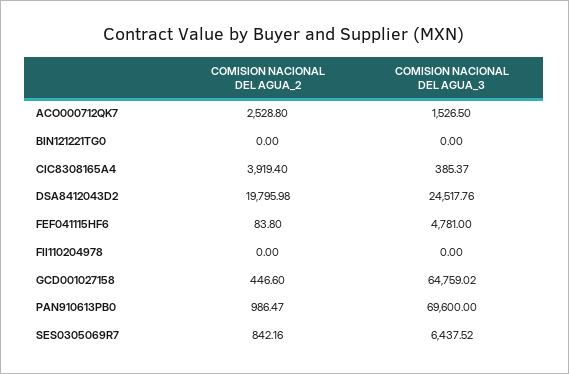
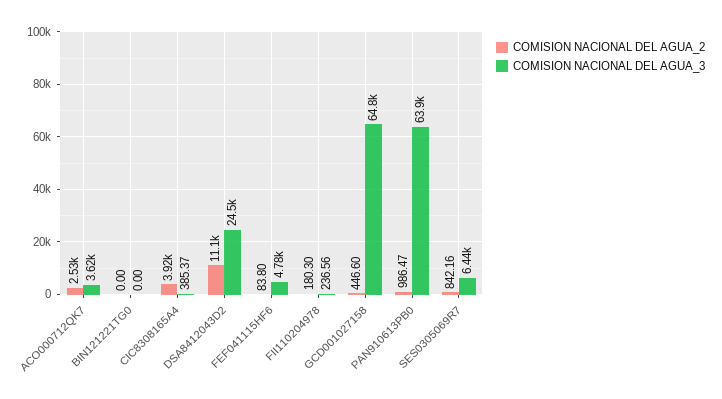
COMISION NACIONAL DEL AGUA_3, ACO000712QK7: 1526.5 -> 3620
COMISION NACIONAL DEL AGUA_2, DSA8412043D2: 19795.98 -> 11100
COMISION NACIONAL DEL AGUA_2, FII110204978: 0 -> 180.3
COMISION NACIONAL DEL AGUA_3, FII110204978: 0 -> 236.56
COMISION NACIONAL DEL AGUA_3, PAN910613PB0: 69600 -> 63900

